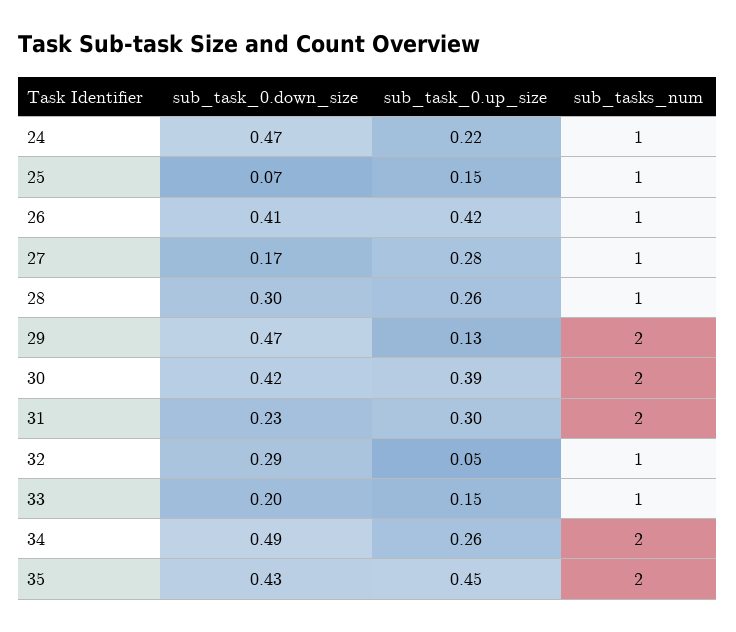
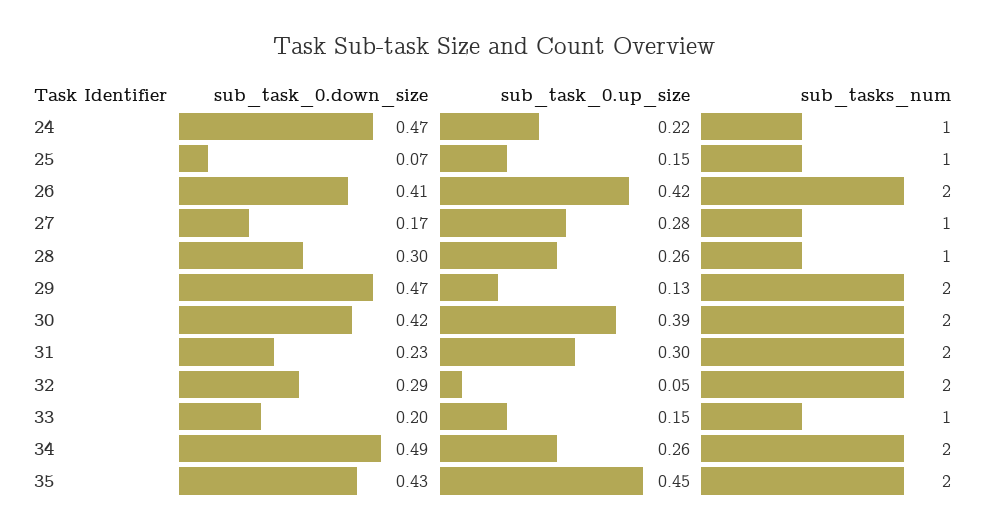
sub_tasks_num, 26: 1 -> 2
sub_tasks_num, 32: 1 -> 2

